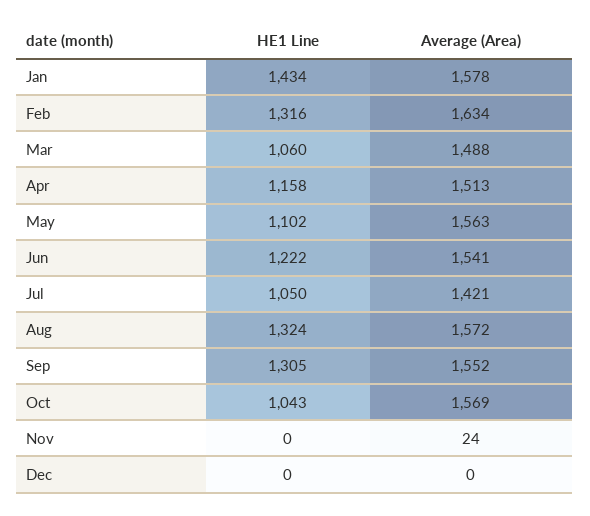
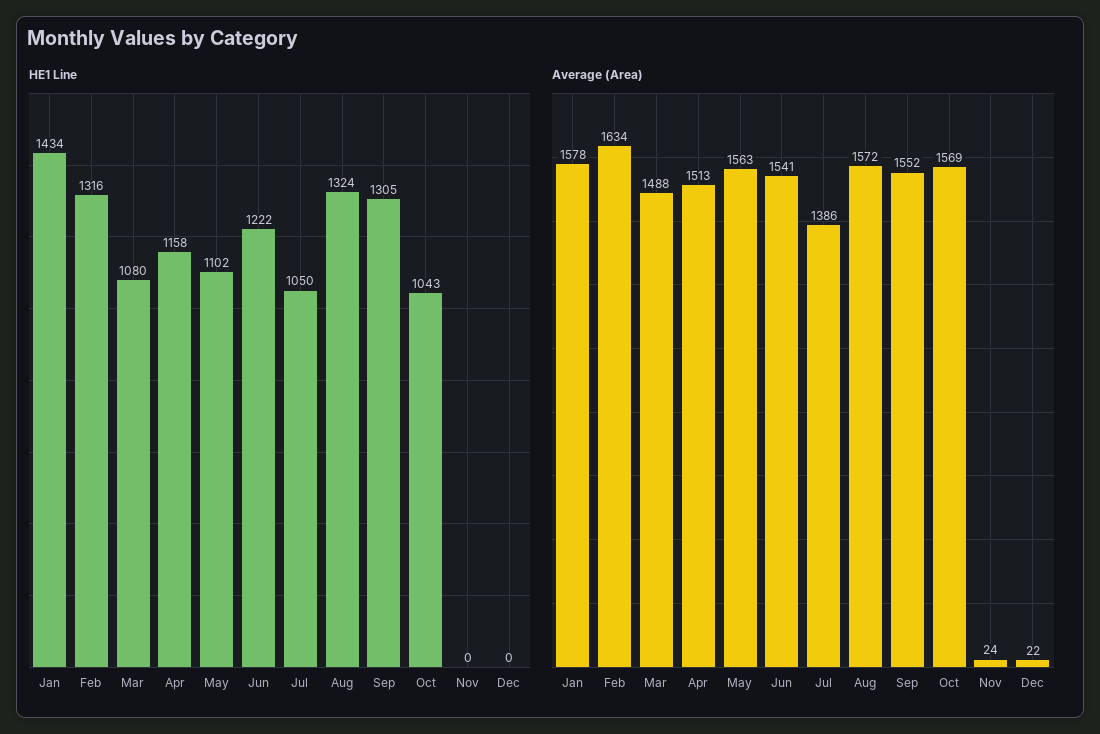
HE1 Line, Mar: 1060 -> 1080
Average (Area), Jul: 1421 -> 1386
Average (Area), Dec: 0 -> 22

